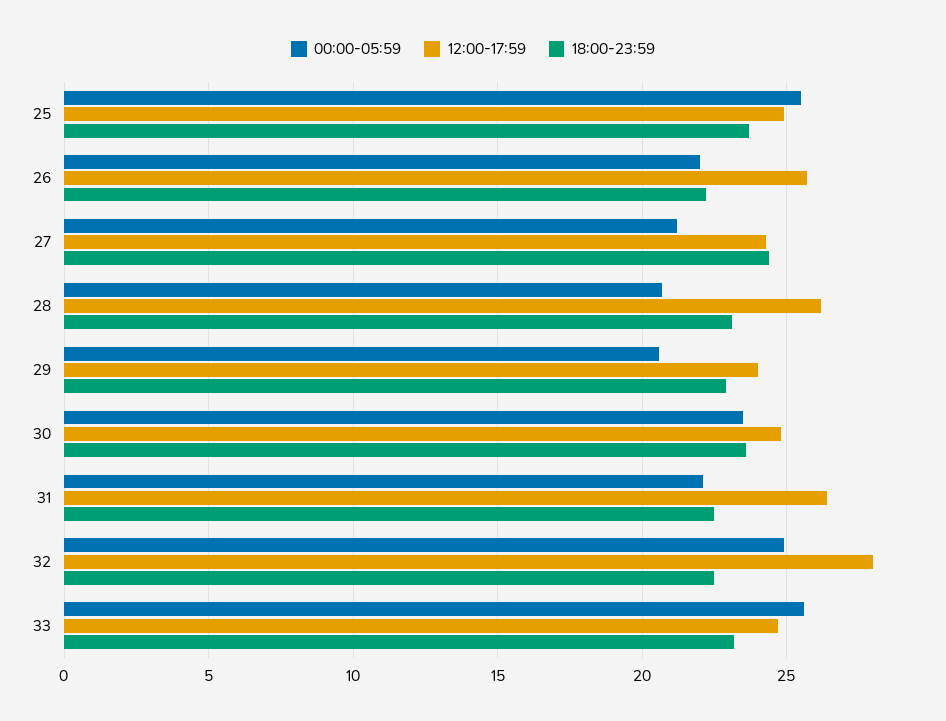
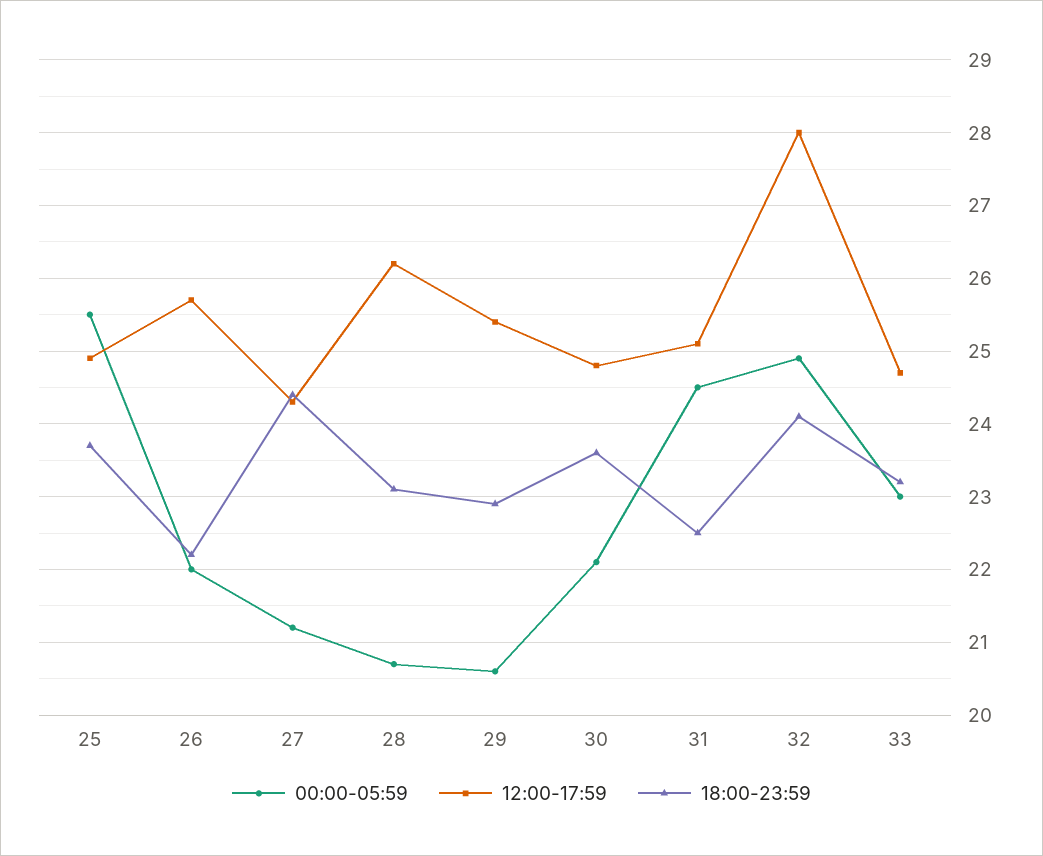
12:00-17:59, 29: 24 -> 25.4
00:00-05:59, 30: 23.5 -> 22.1
00:00-05:59, 31: 22 -> 24.5
12:00-17:59, 31: 26.5 -> 25.1
18:00-23:59, 32: 22.5 -> 24.1
00:00-05:59, 33: 25.5 -> 23

